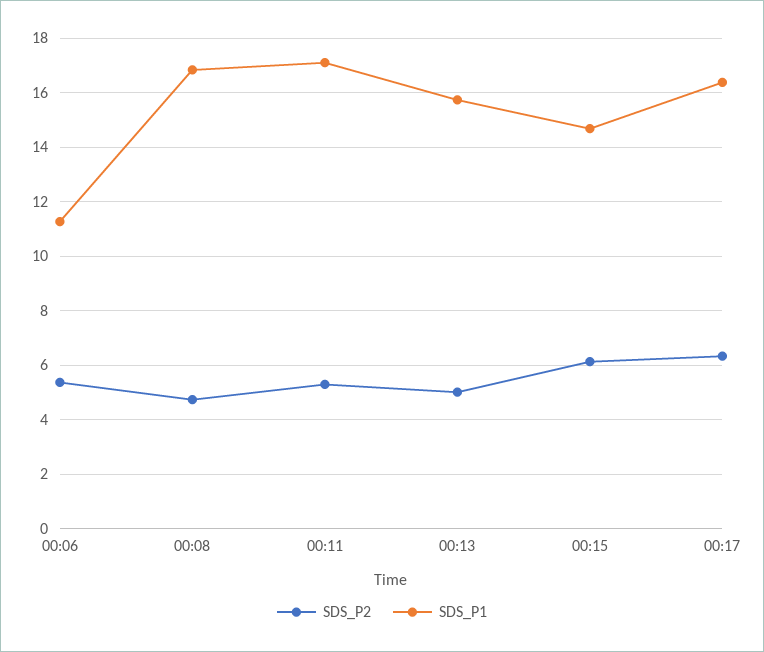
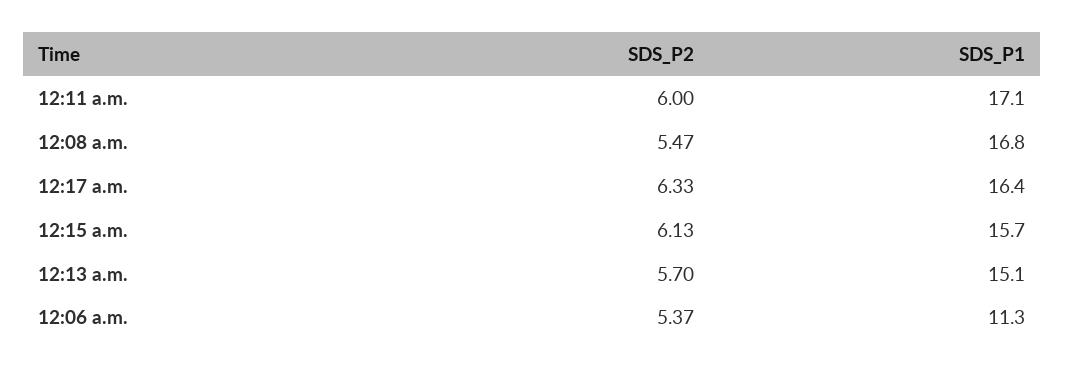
SDS_P2, 00:08: 4.75 -> 5.47
SDS_P2, 00:11: 5.25 -> 6
SDS_P2, 00:13: 5 -> 5.7
SDS_P1, 00:13: 15.75 -> 15.1
SDS_P1, 00:15: 14.75 -> 15.7

